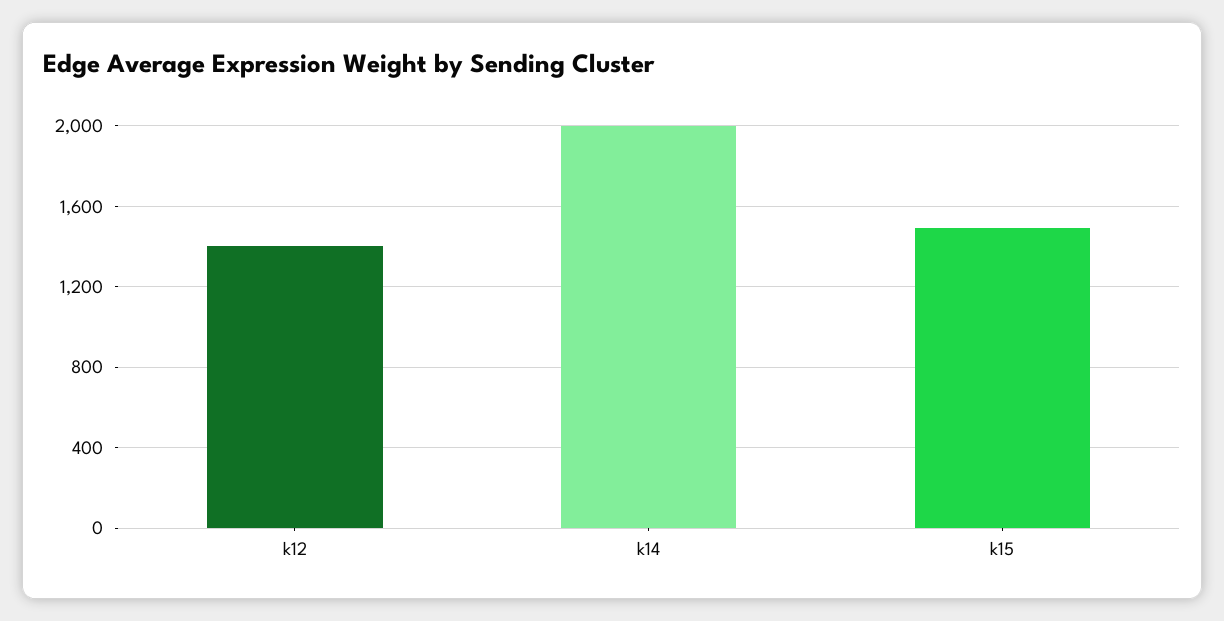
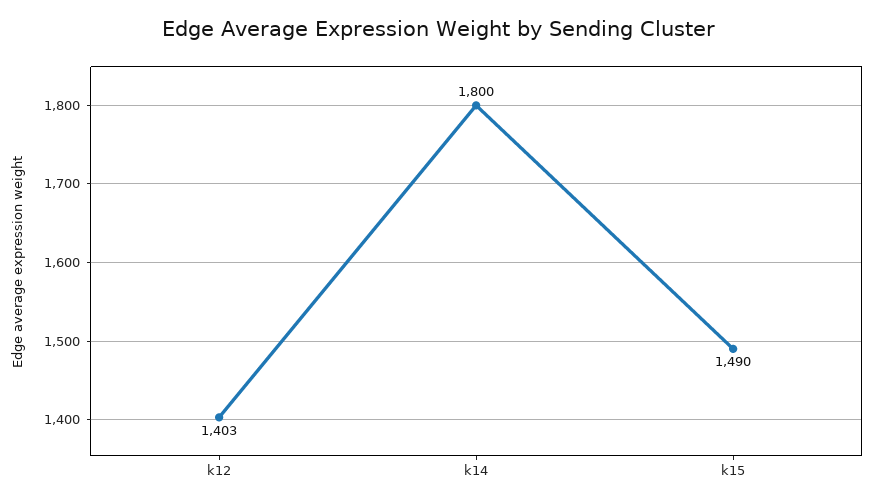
k14: 2000 -> 1800

